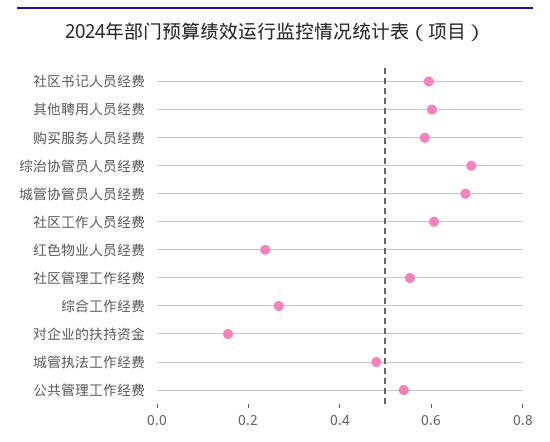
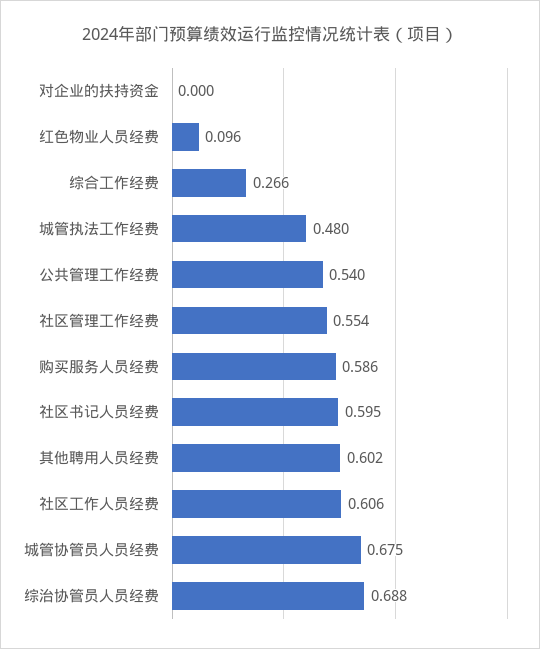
红色物业人员经费: 0.25 -> 0.096
对企业的扶持资金: 0.15 -> 0

